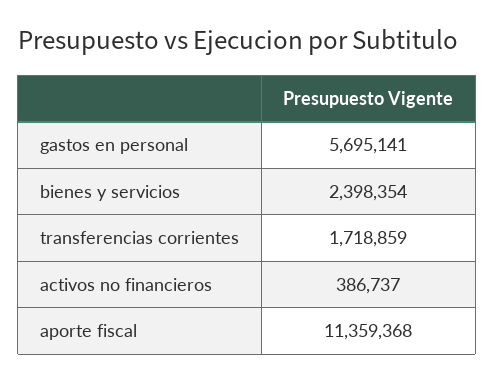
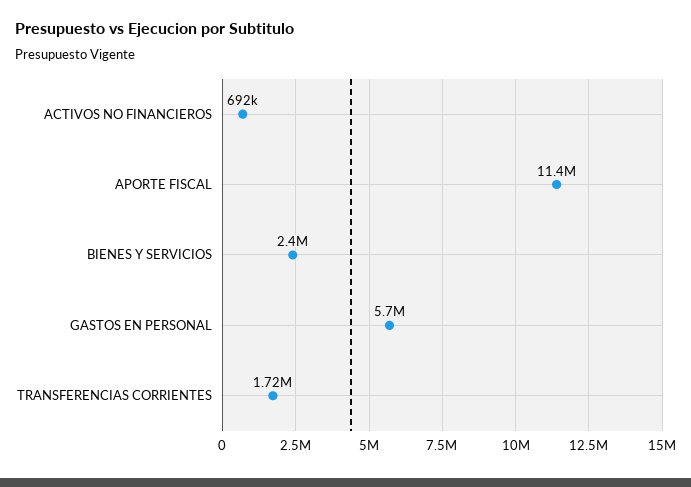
activos no financieros: 386737 -> 692000

